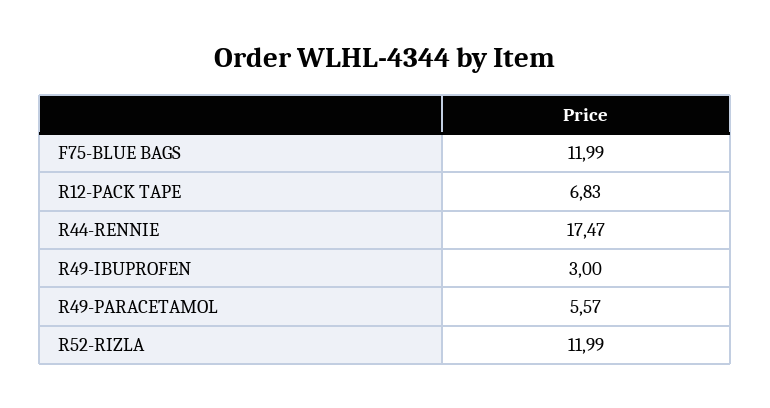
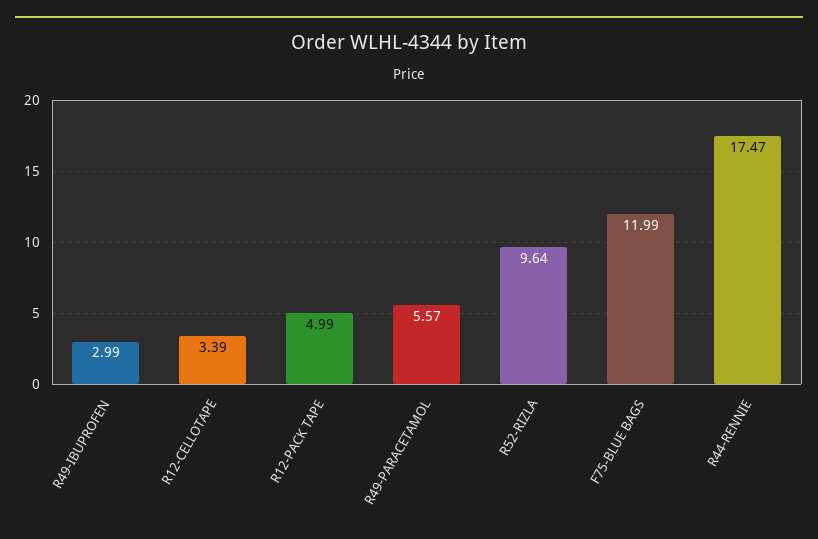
R12-PACK TAPE: 6.83 -> 4.99
R49-IBUPROFEN: 3 -> 2.99
R52-RIZLA: 11.99 -> 9.64
R12-CELLOTAPE: none -> 3.39

